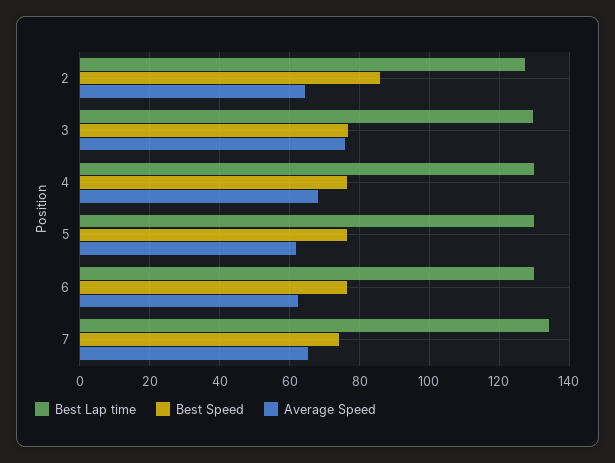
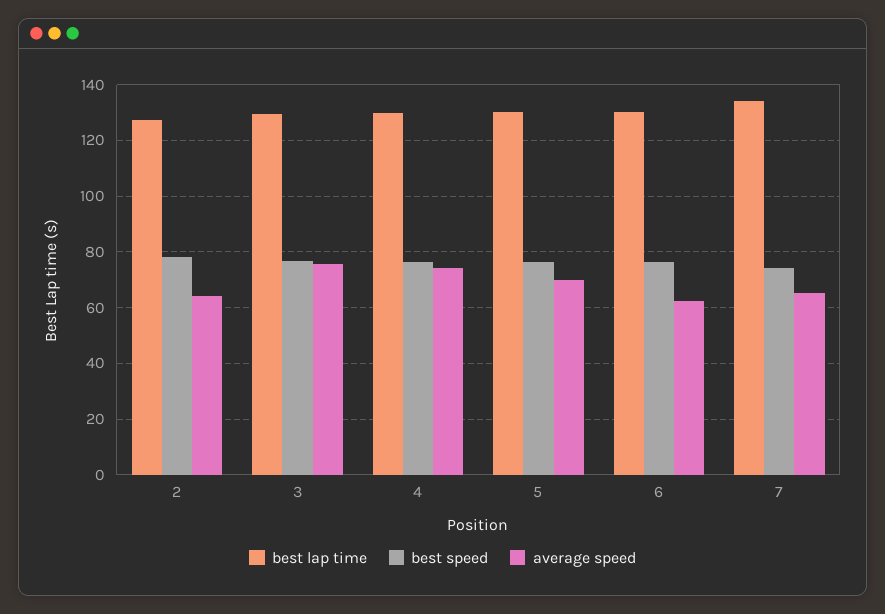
Best Speed, 2: 86 -> 77.5
Average Speed, 4: 68 -> 75
Average Speed, 5: 62 -> 70

